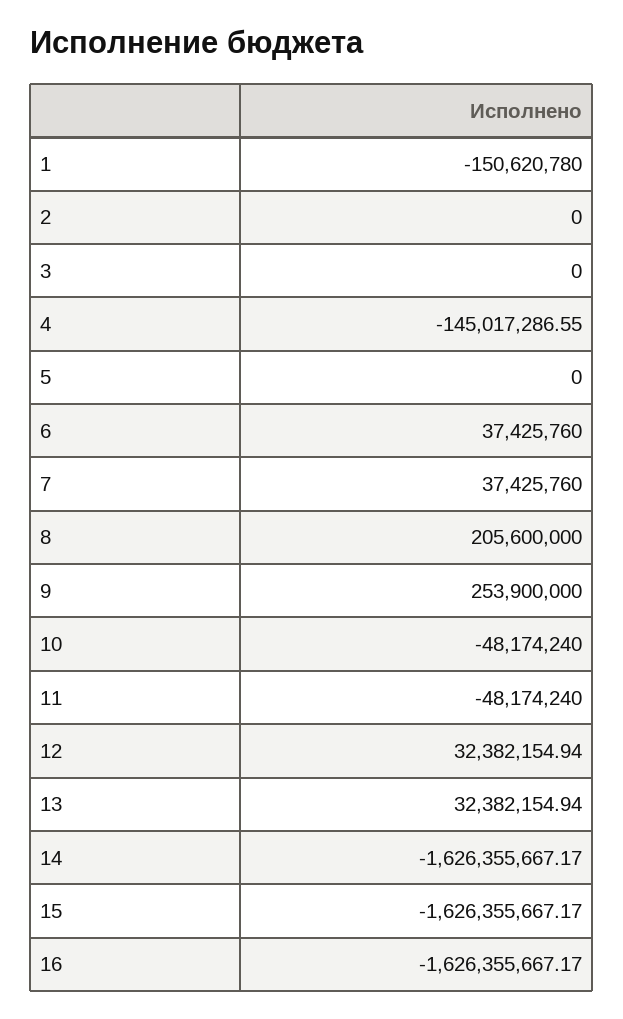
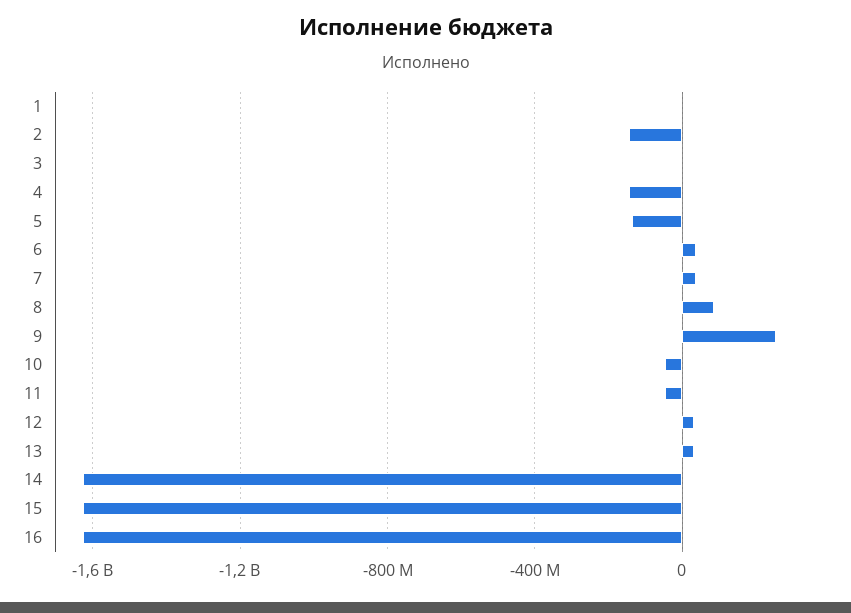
1: -150620780 -> 0
2: 0 -> -150000000
5: 0 -> -150000000
8: 205600000 -> 100000000

